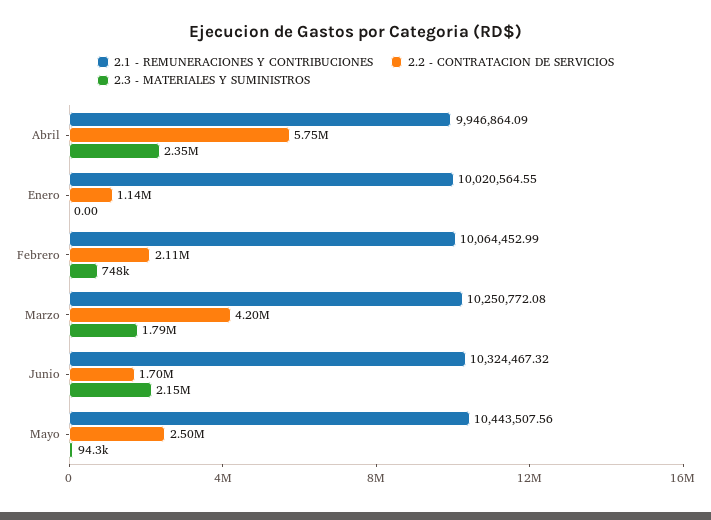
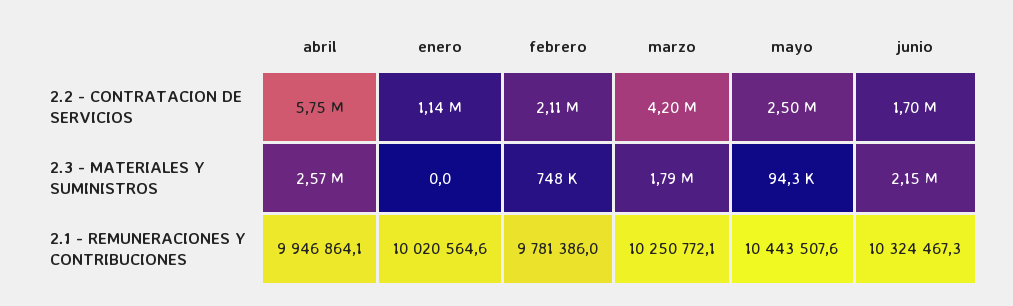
2.3 - MATERIALES Y SUMINISTROS, Abril: 2350000 -> 2570000
2.1 - REMUNERACIONES Y CONTRIBUCIONES, Febrero: 10064452.99 -> 9781386

